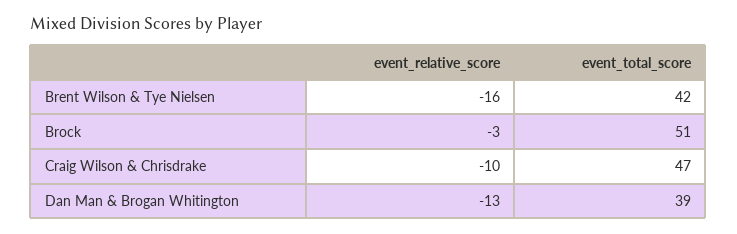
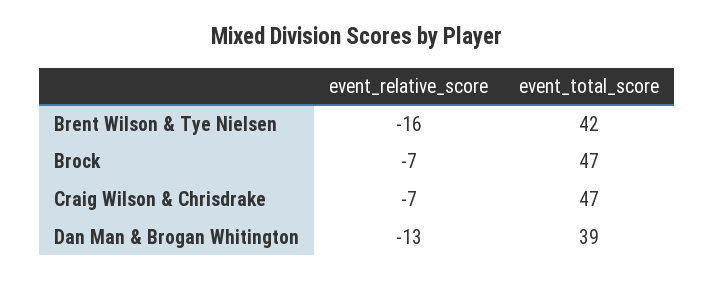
event_relative_score, Brock: -3 -> -7
event_total_score, Brock: 51 -> 47
event_relative_score, Craig Wilson & Chrisdrake: -10 -> -7

